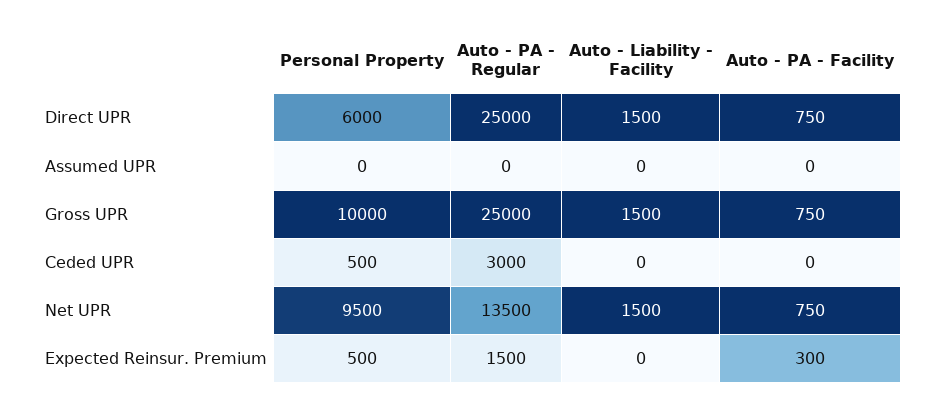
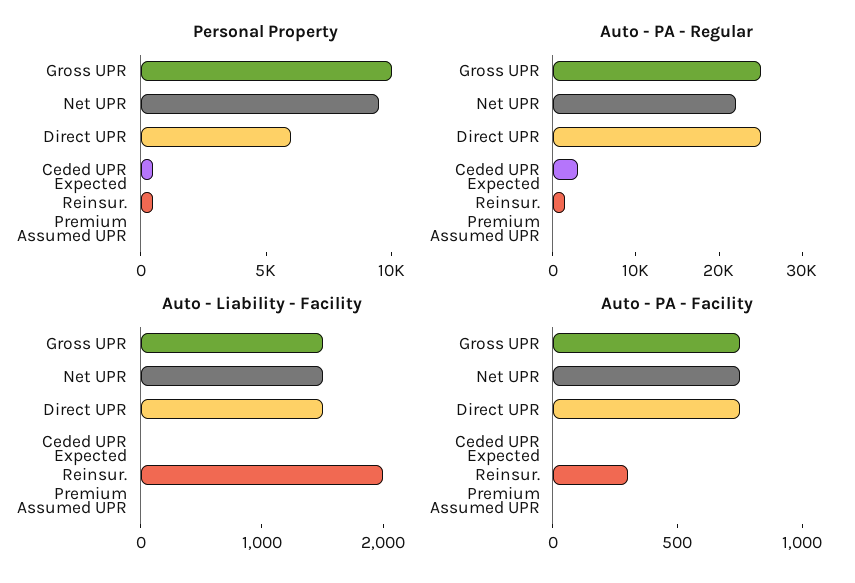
Auto - PA - Regular, Net UPR: 13500 -> 22000
Auto - Liability - Facility, Expected Reinsur. Premium: 0 -> 2000

